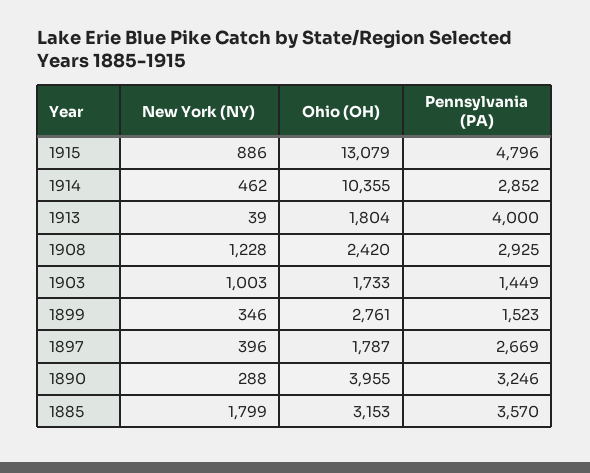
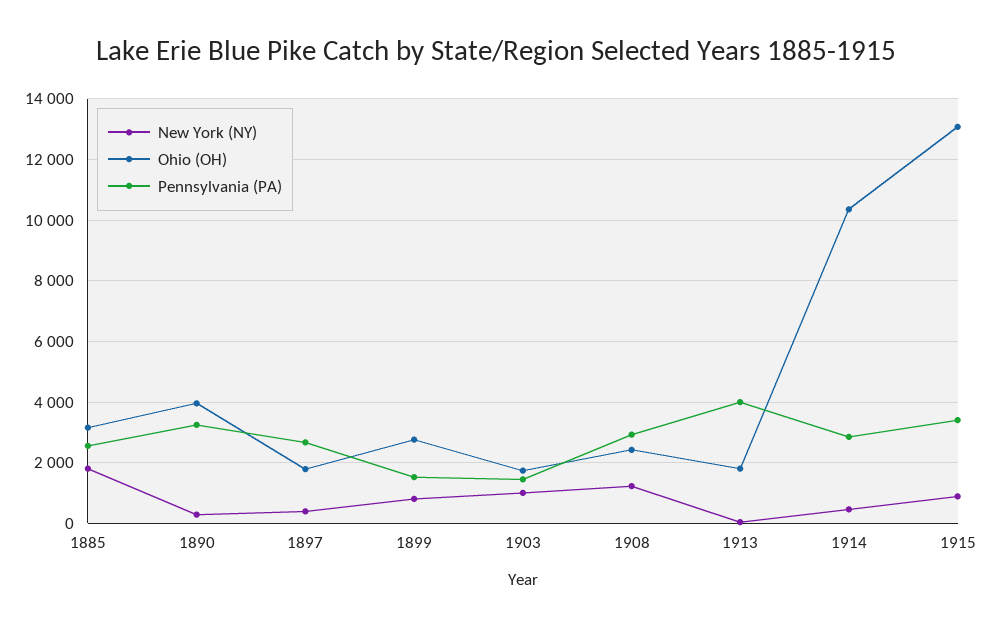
Pennsylvania (PA), 1915: 4796 -> 3400
New York (NY), 1899: 346 -> 800
Pennsylvania (PA), 1885: 3570 -> 2600

